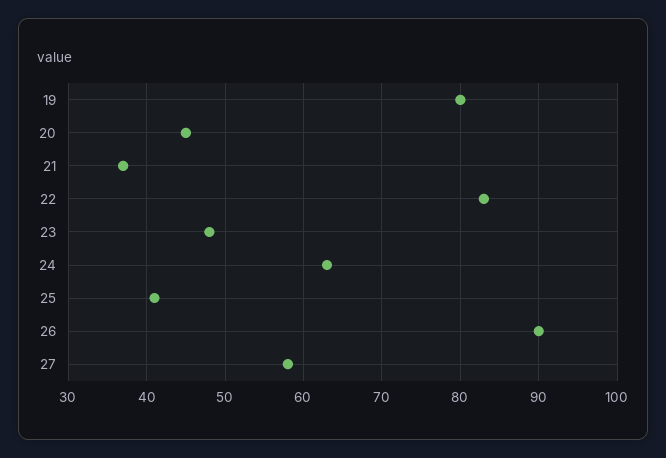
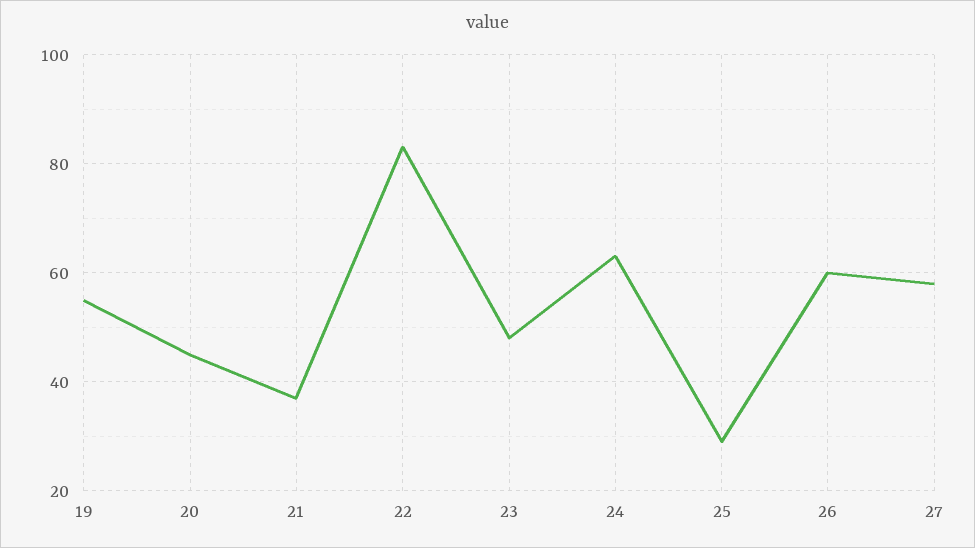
19: 80 -> 55
25: 41 -> 30
26: 90 -> 60

